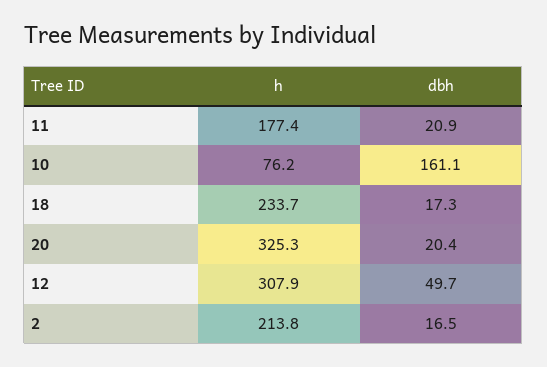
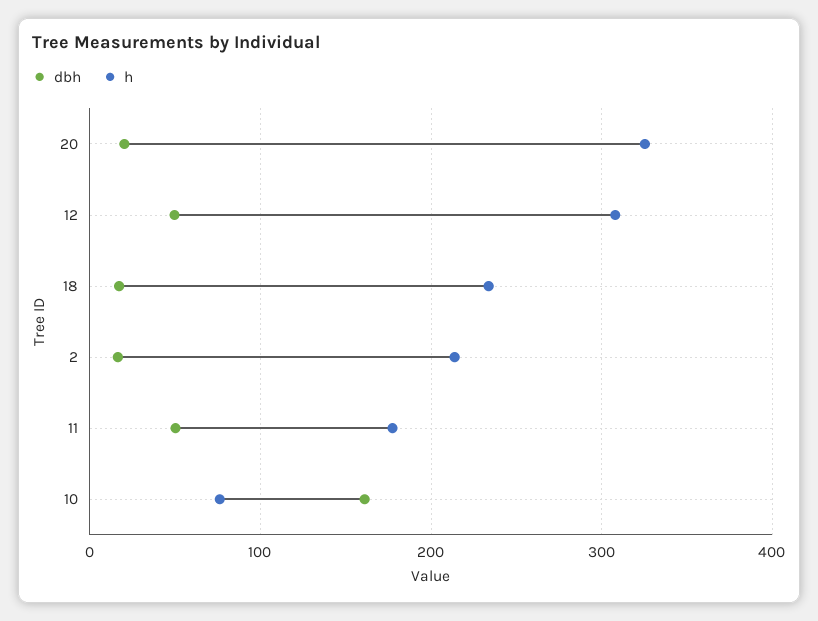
dbh, 11: 20.9 -> 50

